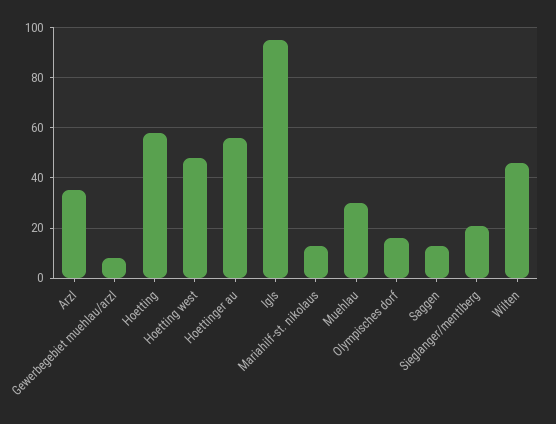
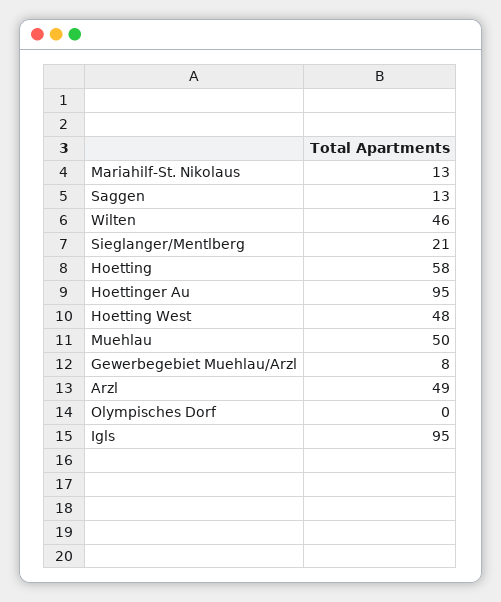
Arzl: 35 -> 49
Hoettinger au: 55 -> 95
Muehlau: 30 -> 50
Olympisches dorf: 15 -> 0

